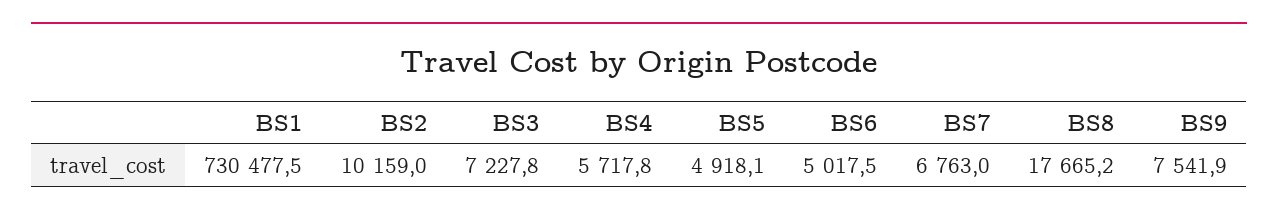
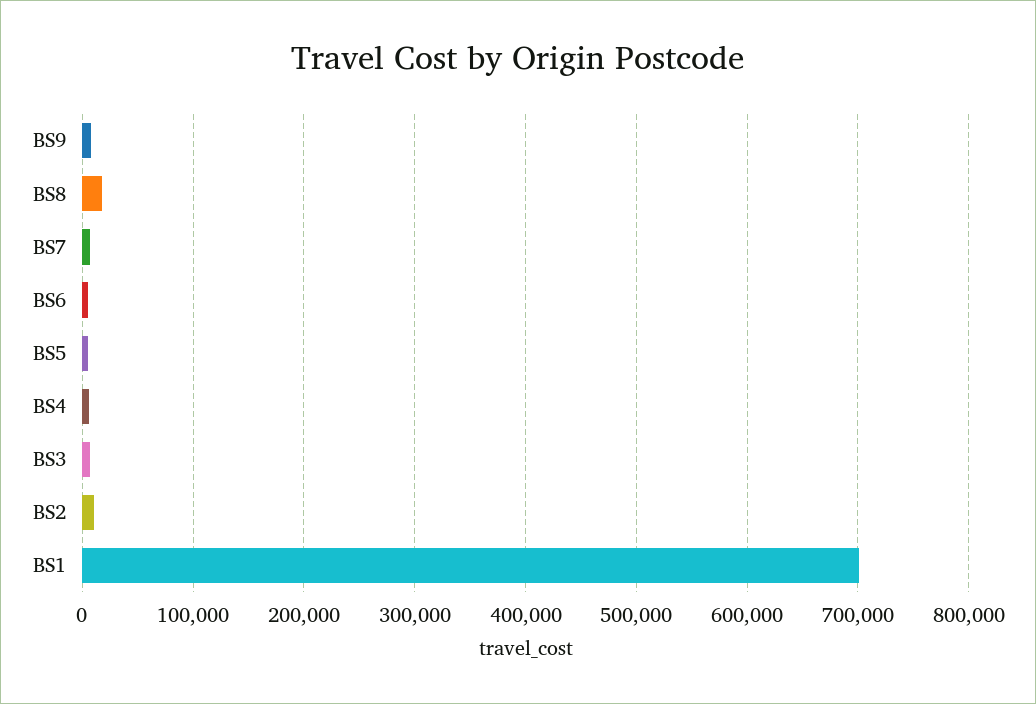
BS1: 730477.5 -> 700000

